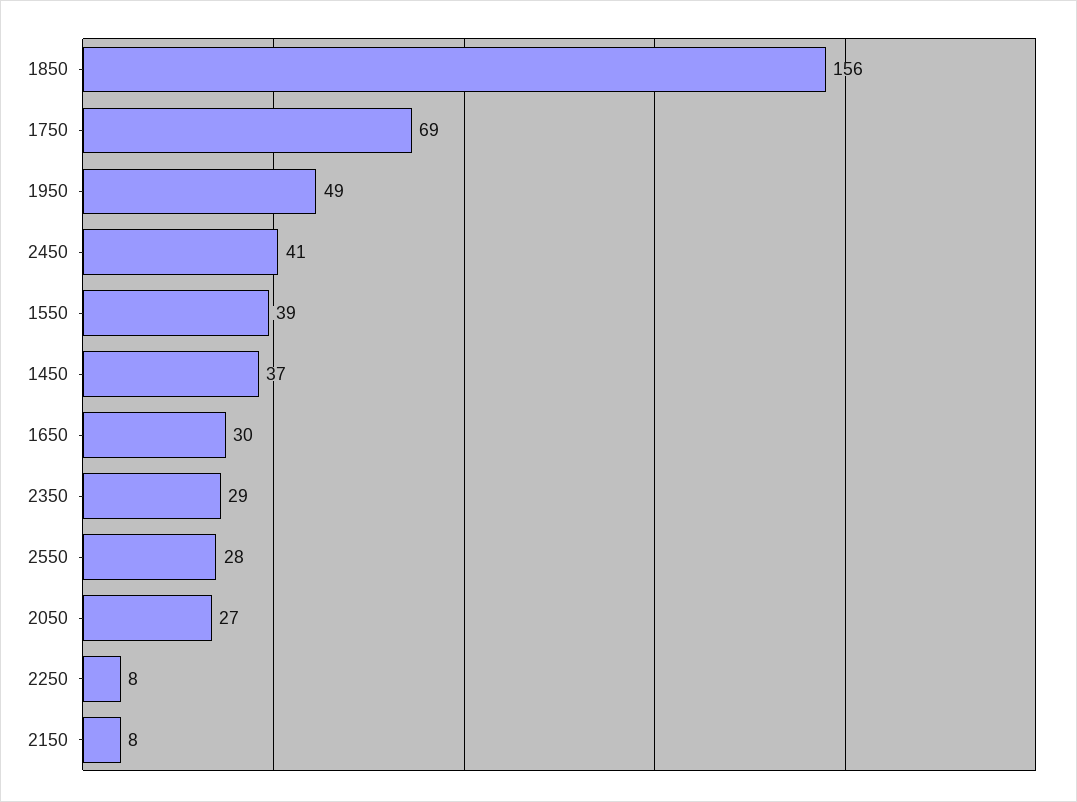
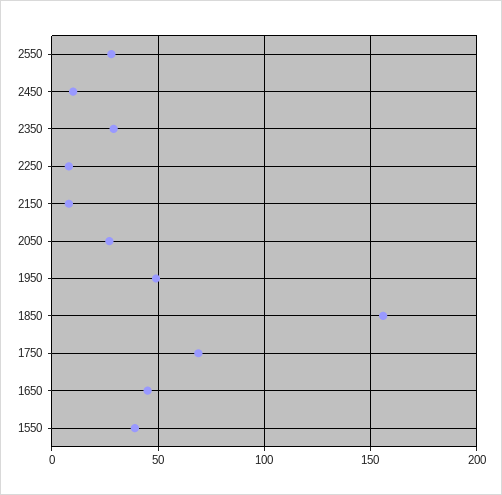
2450: 41 -> 10
1450: 37 -> none
1650: 30 -> 45

